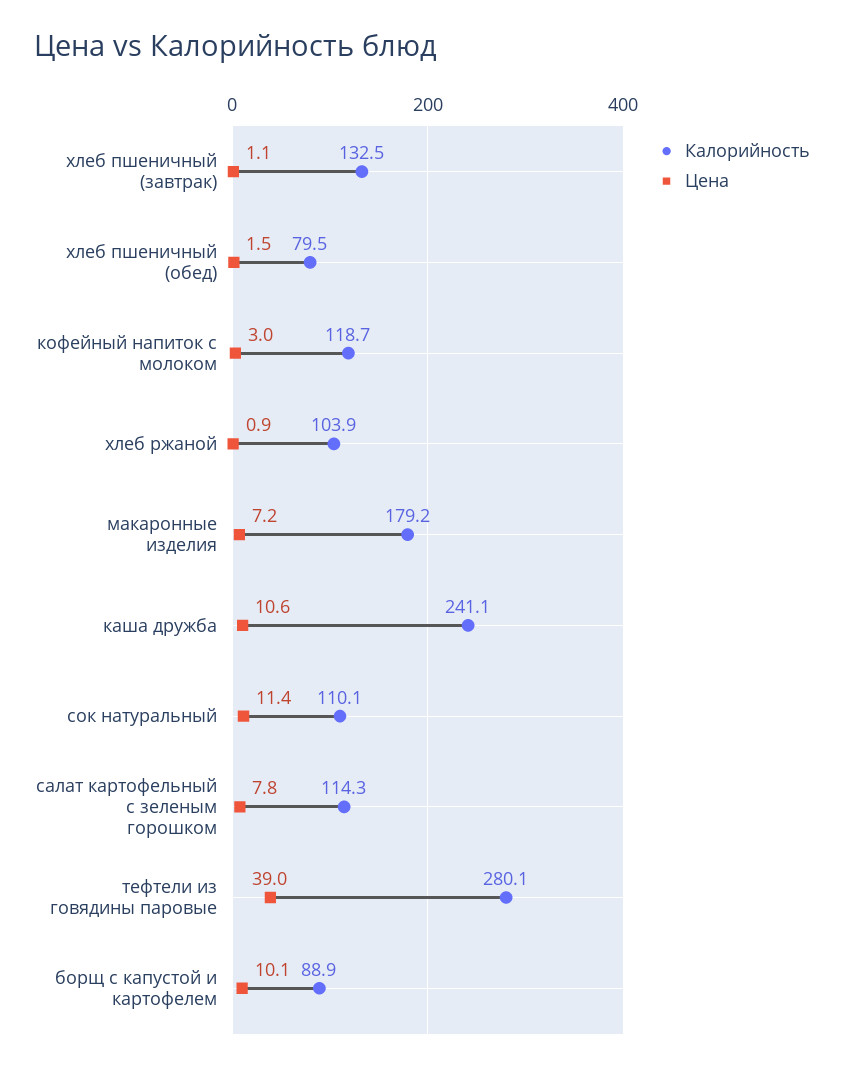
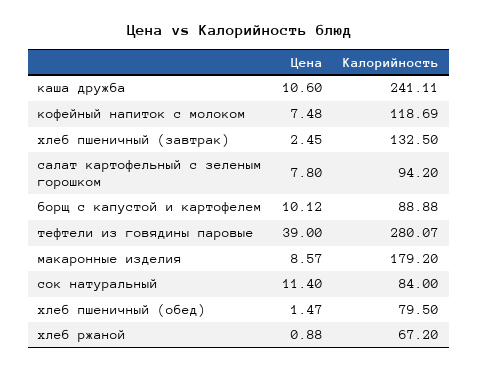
Цена, хлеб пшеничный (завтрак): 1.1 -> 2.45
Цена, кофейный напиток с молоком: 3 -> 7.48
Калорийность, хлеб ржаной: 103.9 -> 67.2
Цена, макаронные изделия: 7.2 -> 8.57
Калорийность, сок натуральный: 110.1 -> 84
Калорийность, салат картофельный с зеленым горошком: 114.3 -> 94.2

